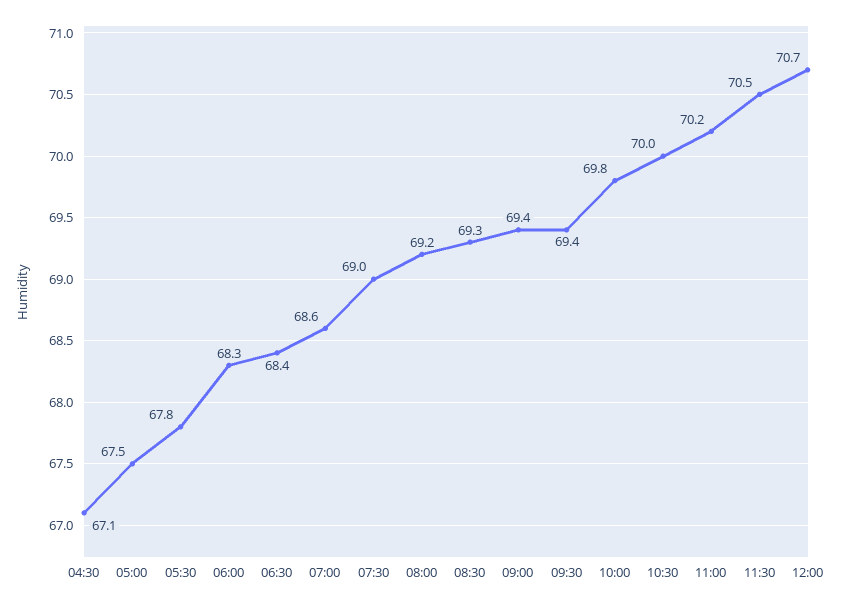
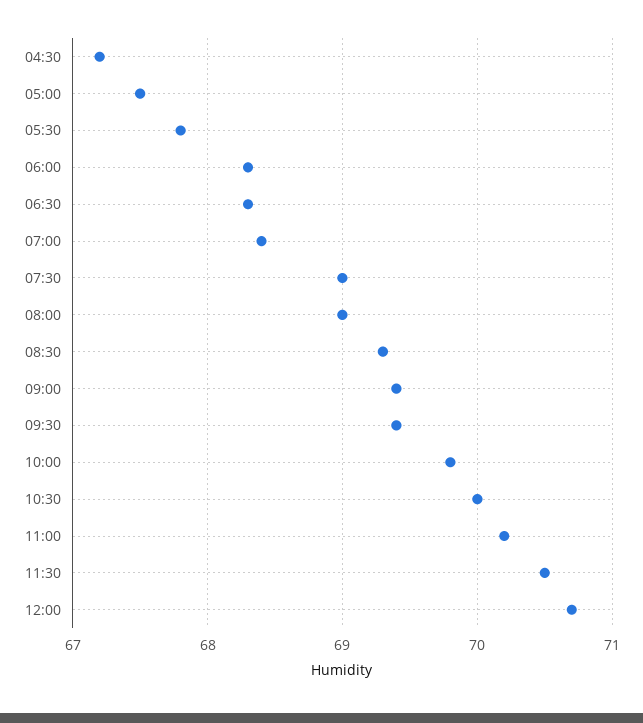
04:30: 67.1 -> 67.2
06:30: 68.4 -> 68.3
07:00: 68.6 -> 68.4
08:00: 69.2 -> 69

